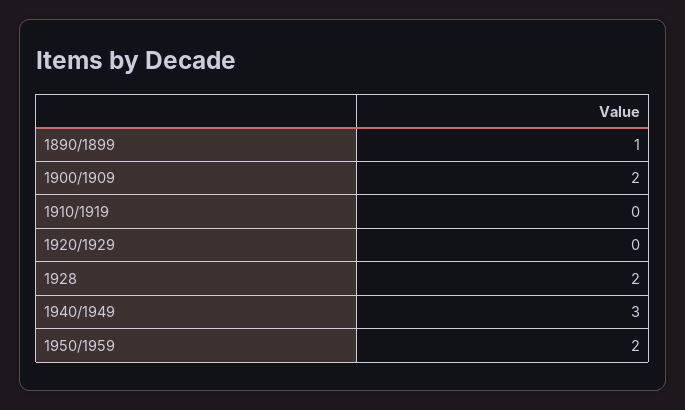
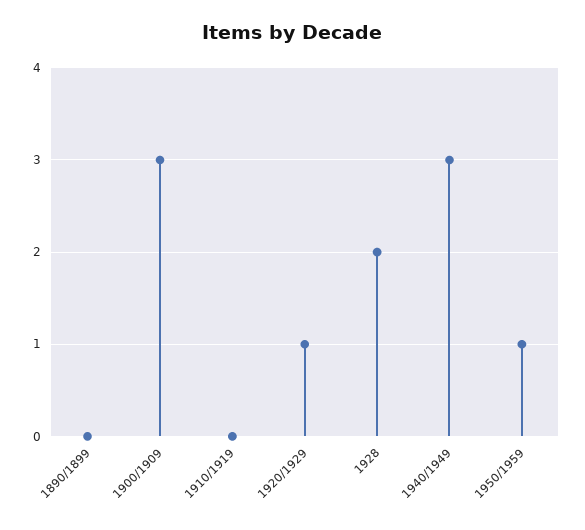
1890/1899: 1 -> 0
1900/1909: 2 -> 3
1920/1929: 0 -> 1
1950/1959: 2 -> 1

